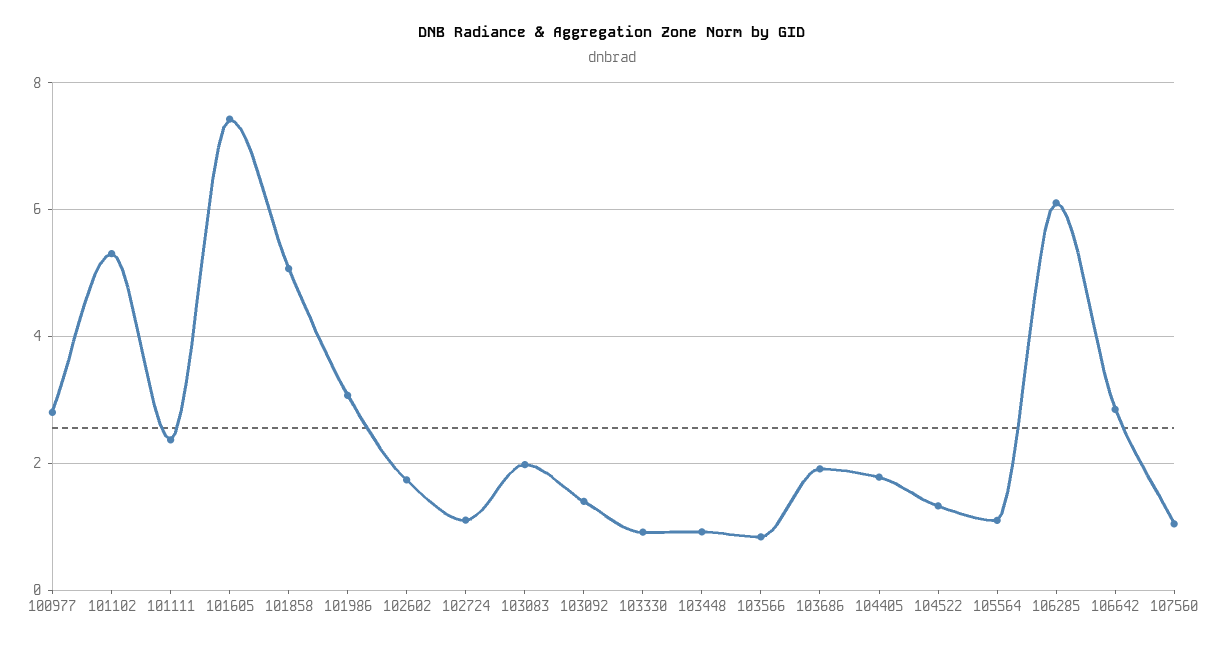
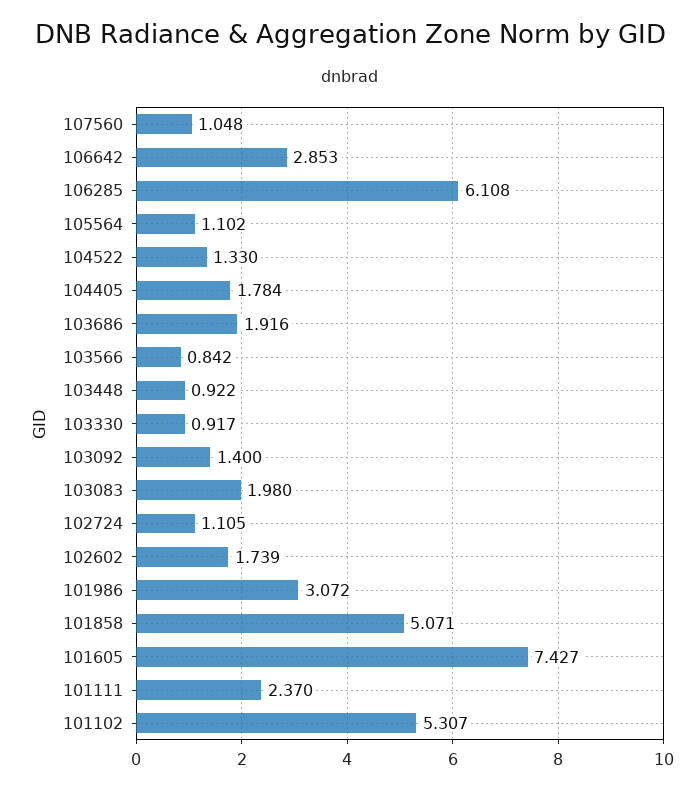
100977: 2.8 -> none

